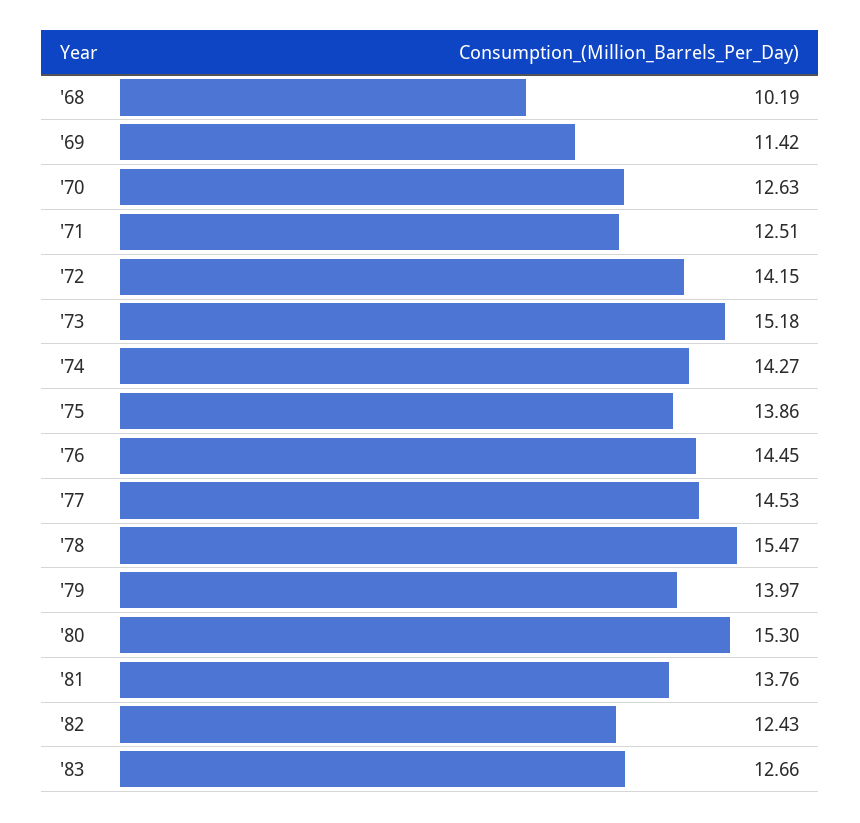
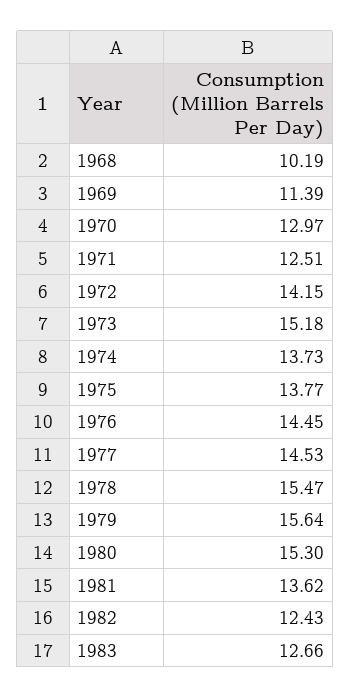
'69: 11.42 -> 11.39
'70: 12.63 -> 12.97
'74: 14.27 -> 13.73
'75: 13.86 -> 13.77
'79: 13.97 -> 15.64
'81: 13.76 -> 13.62

